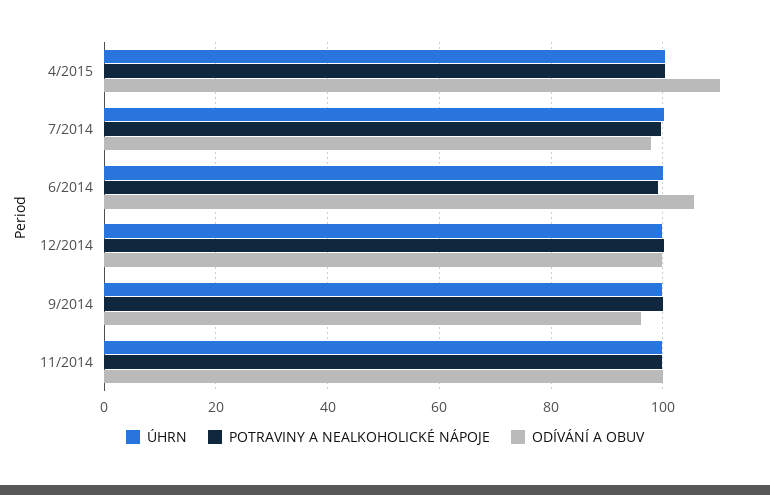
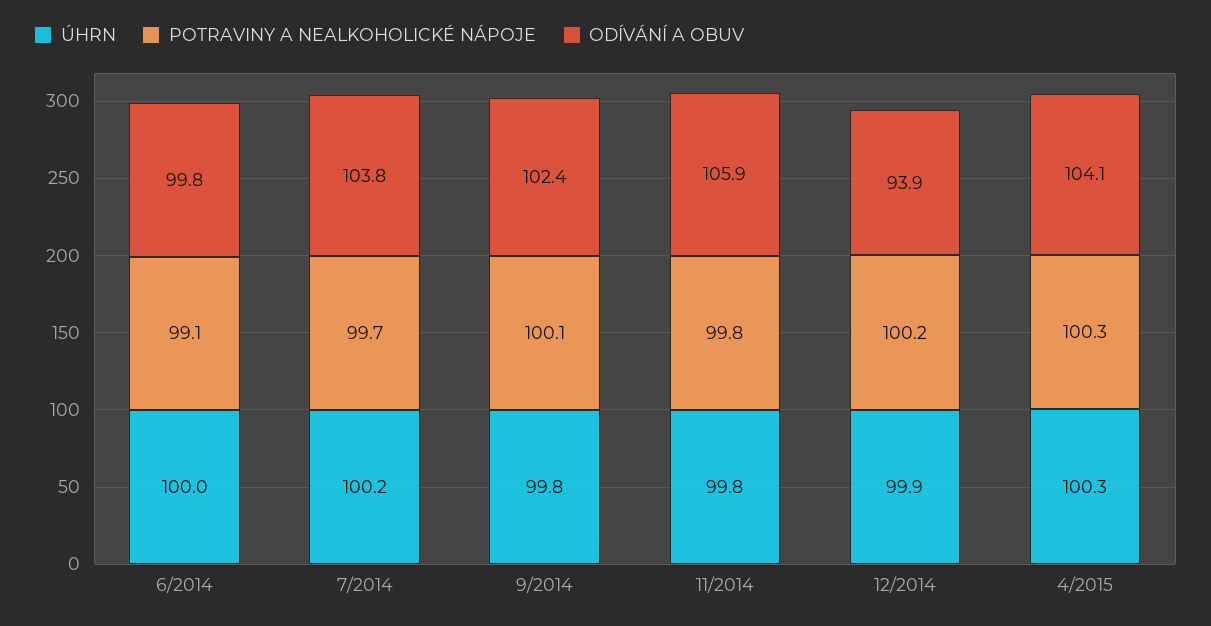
ODÍVÁNÍ A OBUV, 4/2015: 110 -> 104.1
ODÍVÁNÍ A OBUV, 7/2014: 98 -> 103.8
ODÍVÁNÍ A OBUV, 6/2014: 106 -> 99.8
ODÍVÁNÍ A OBUV, 12/2014: 100 -> 93.9
ODÍVÁNÍ A OBUV, 9/2014: 96 -> 102.4
ODÍVÁNÍ A OBUV, 11/2014: 100 -> 105.9

